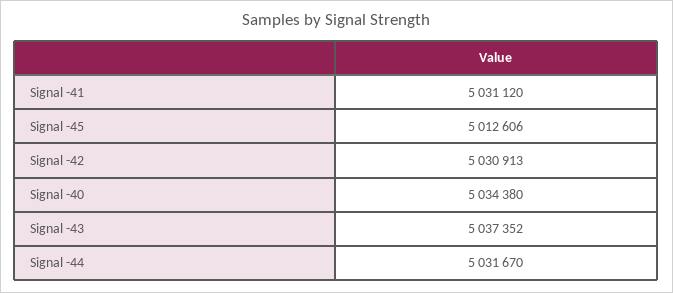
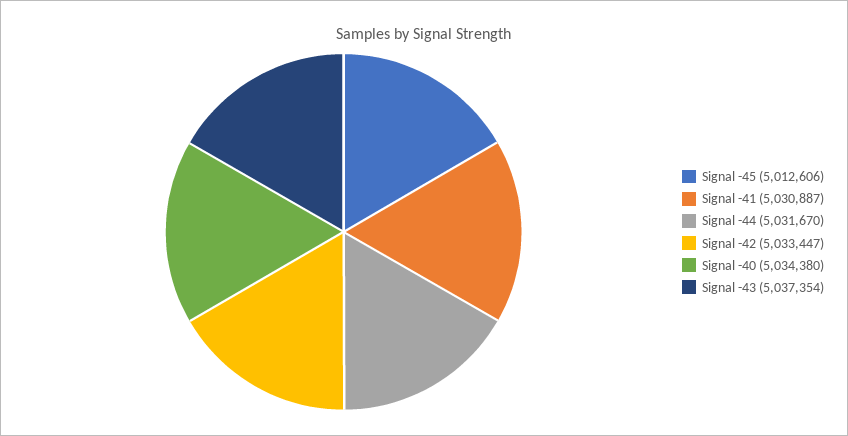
Signal -41: 5031120 -> 5030887
Signal -42: 5030913 -> 5033447
Signal -43: 5037352 -> 5037354

